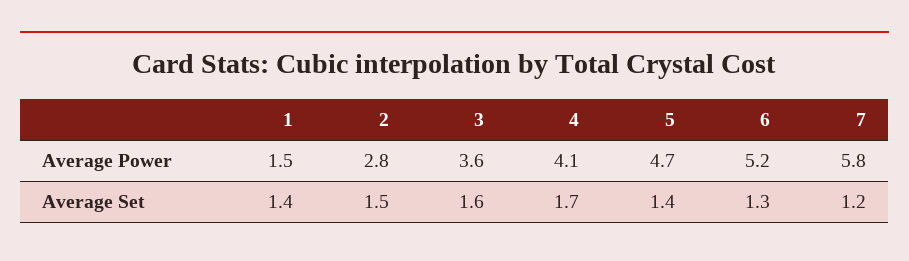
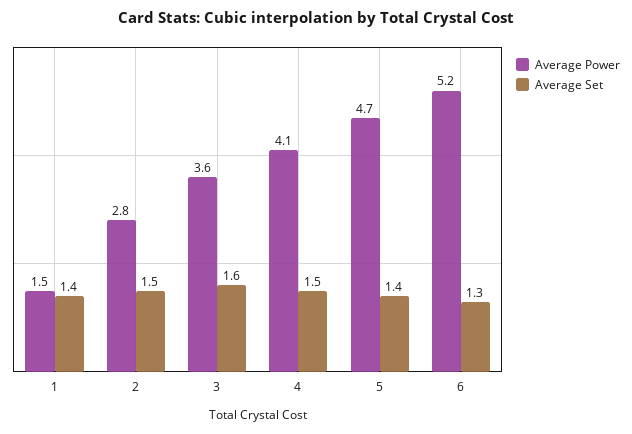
Average Power, 7: 5.8 -> none
Average Set, 4: 1.7 -> 1.5
Average Set, 7: 1.2 -> none

